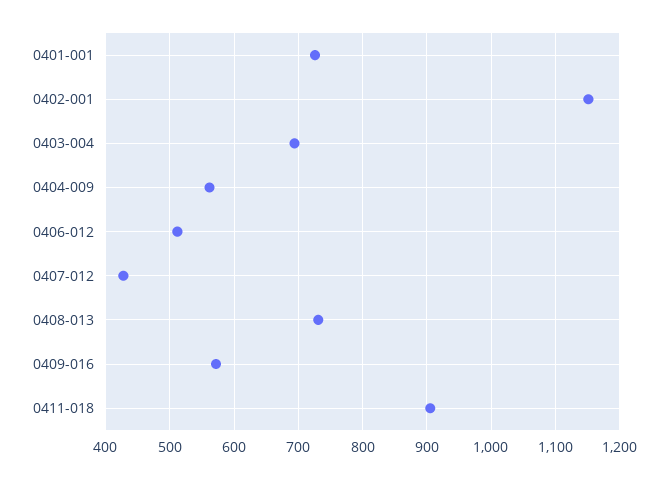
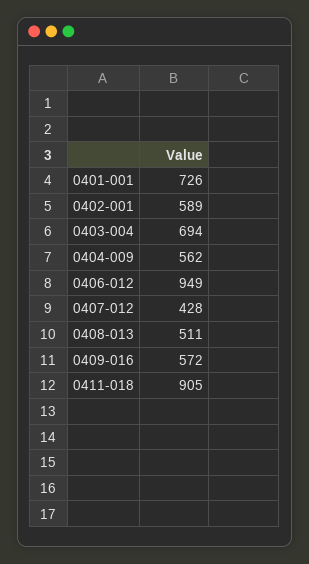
0402-001: 1150 -> 589
0406-012: 510 -> 949
0408-013: 730 -> 511

